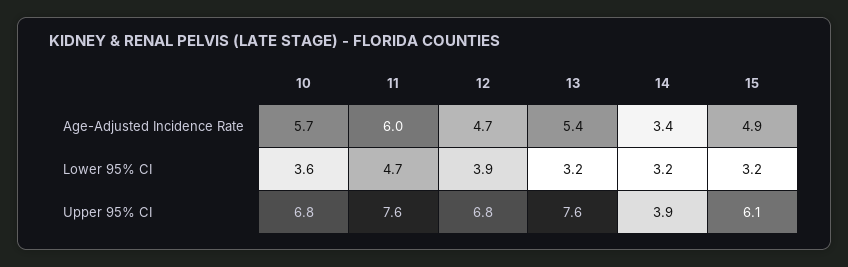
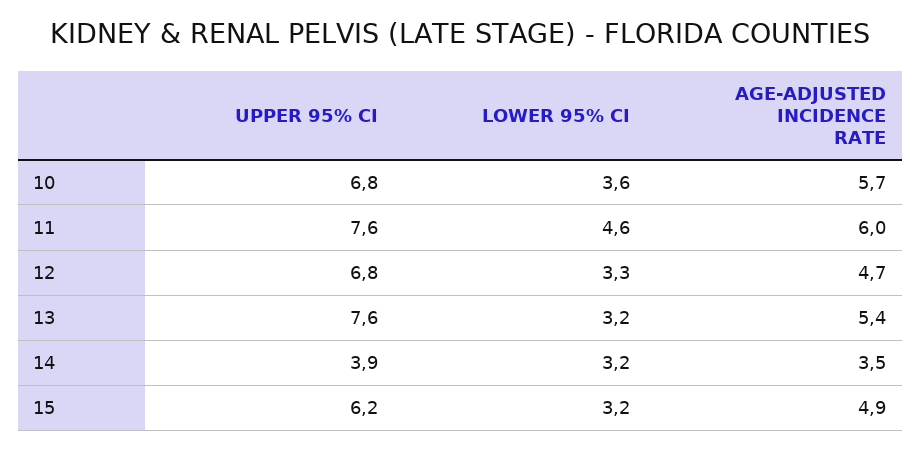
14, Age-Adjusted Incidence Rate: 3.4 -> 3.5
11, Lower 95% CI: 4.7 -> 4.6
12, Lower 95% CI: 3.9 -> 3.3
15, Upper 95% CI: 6.1 -> 6.2

